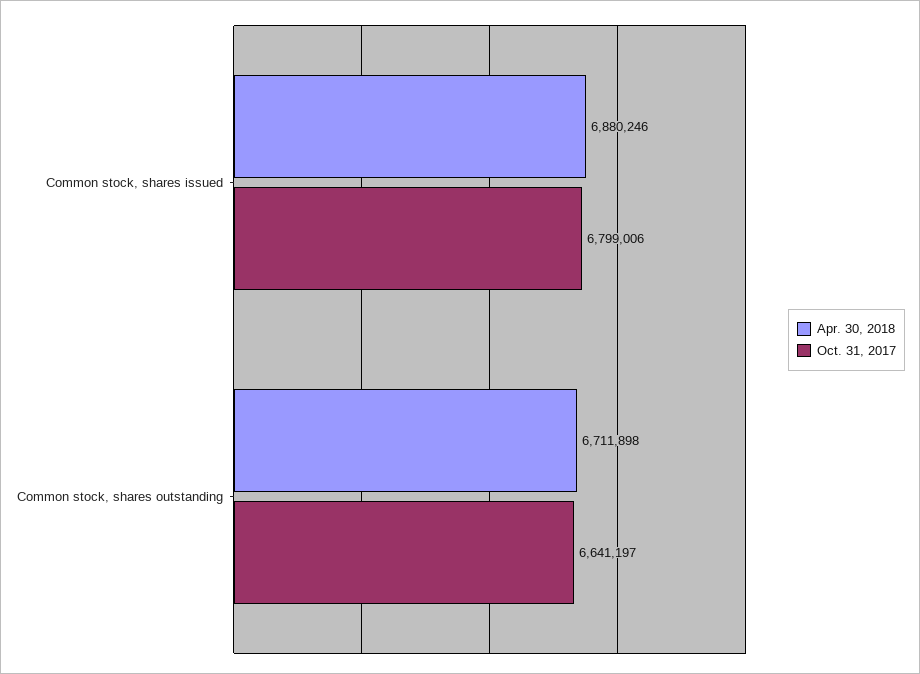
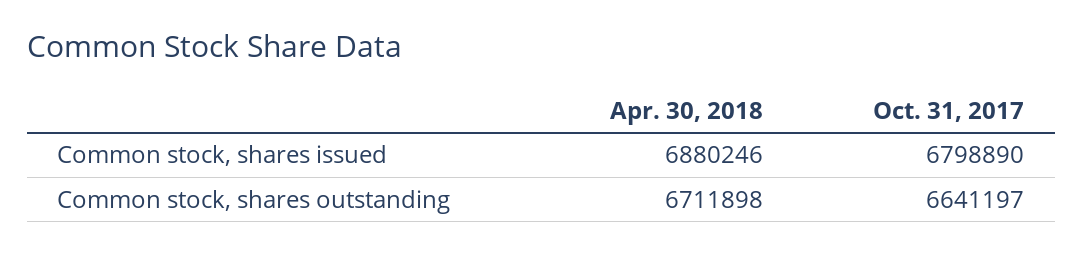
Oct. 31, 2017, Common stock, shares issued: 6799006 -> 6798890

